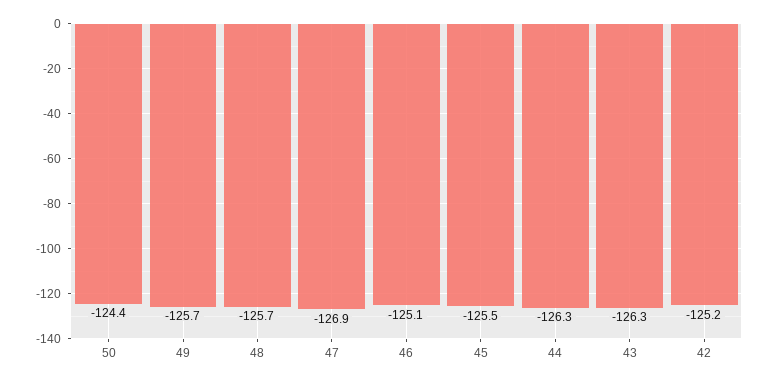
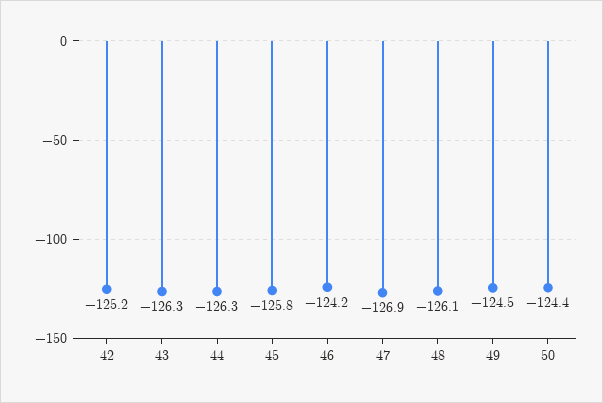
49: -125.7 -> -124.5
48: -125.7 -> -126.1
46: -125.1 -> -124.2
45: -125.5 -> -125.8

